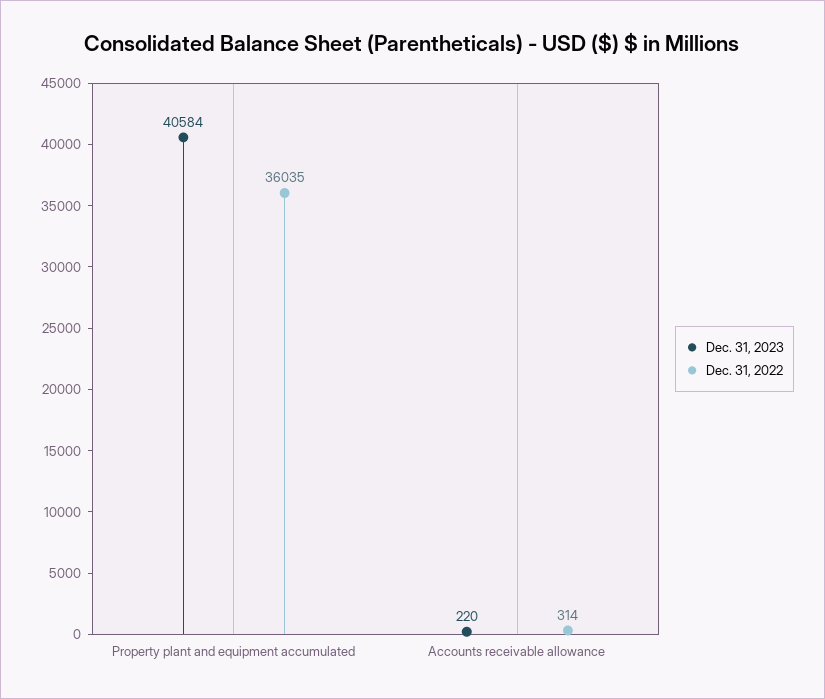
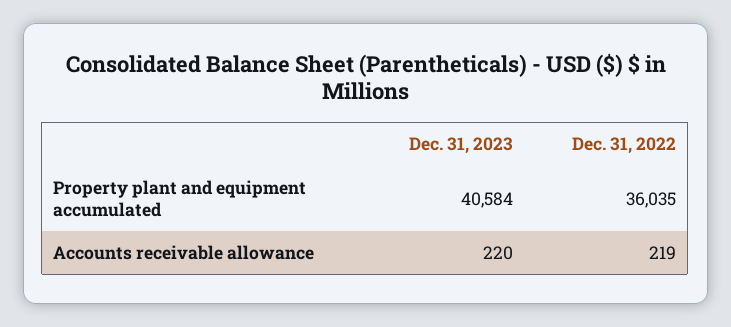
Dec. 31, 2022, Accounts receivable allowance: 314 -> 219

